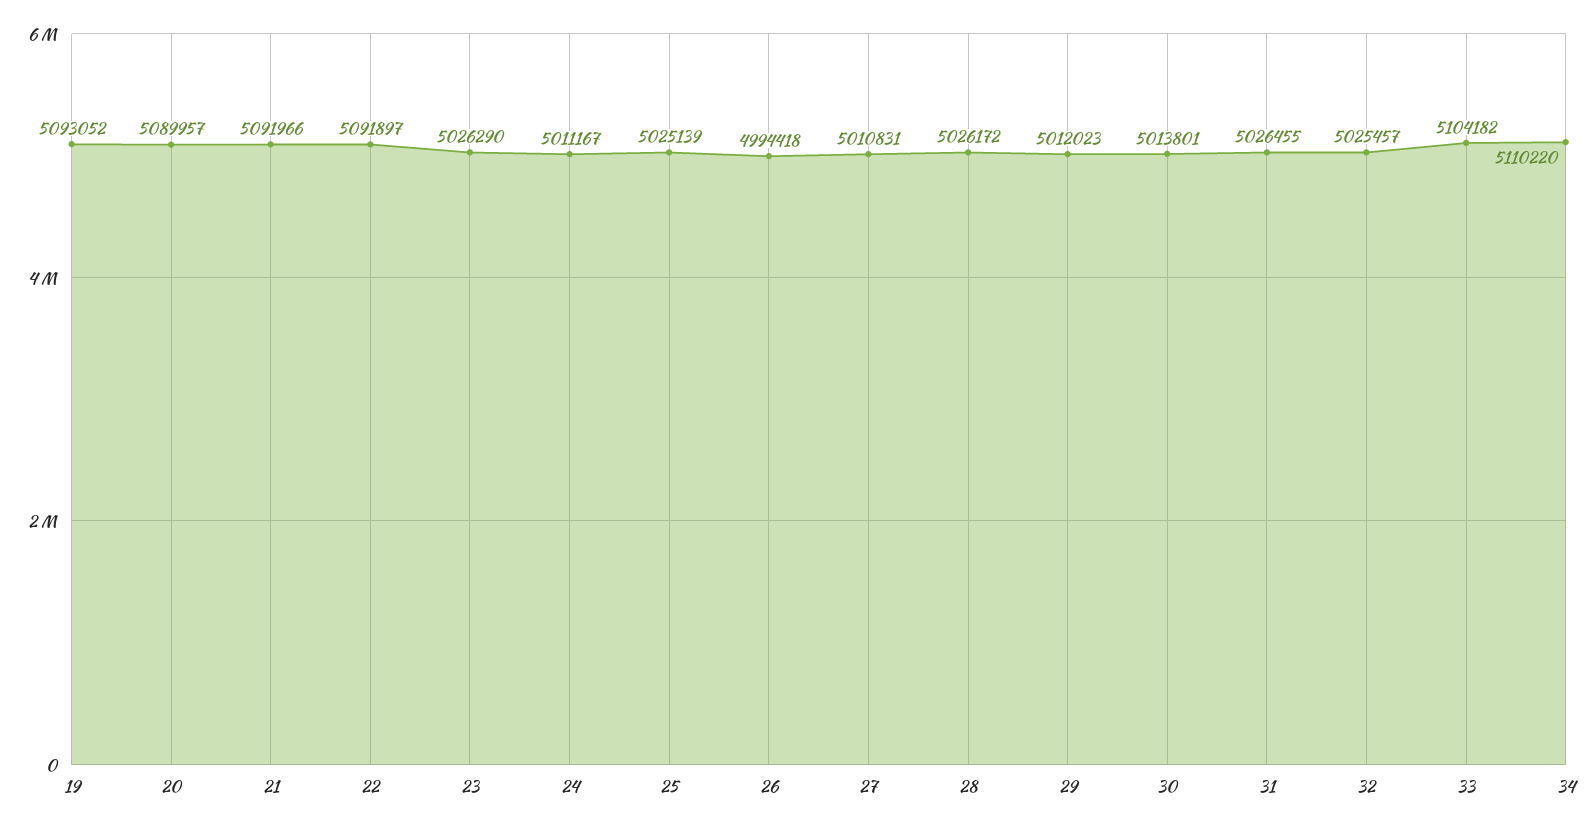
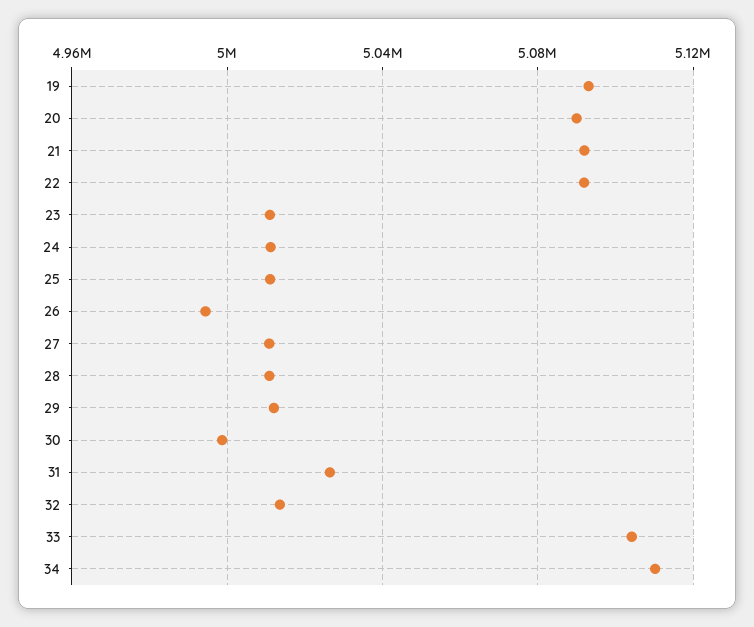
23: 5026290 -> 5010000
25: 5025139 -> 5010000
28: 5026172 -> 5010000
30: 5013801 -> 5000000
32: 5025457 -> 5015000

